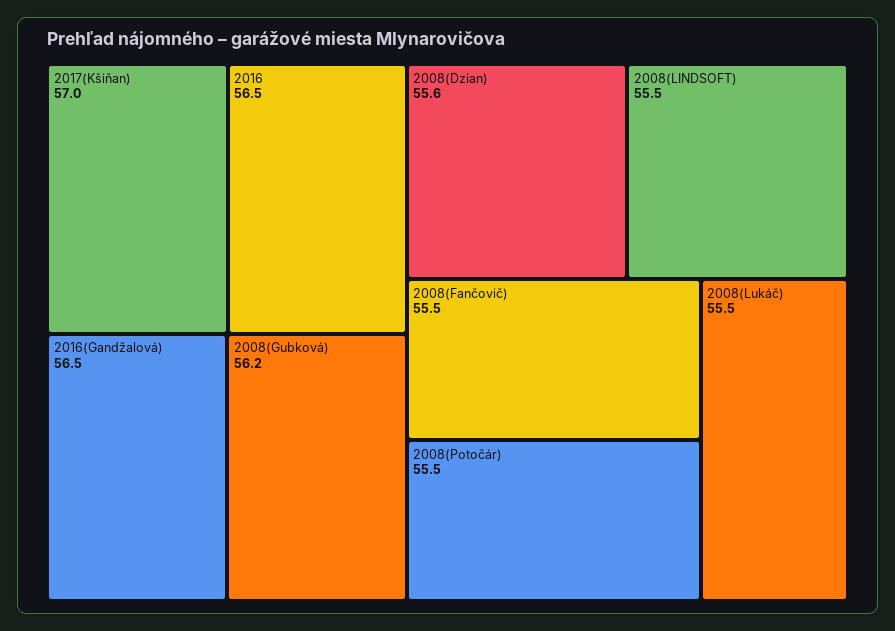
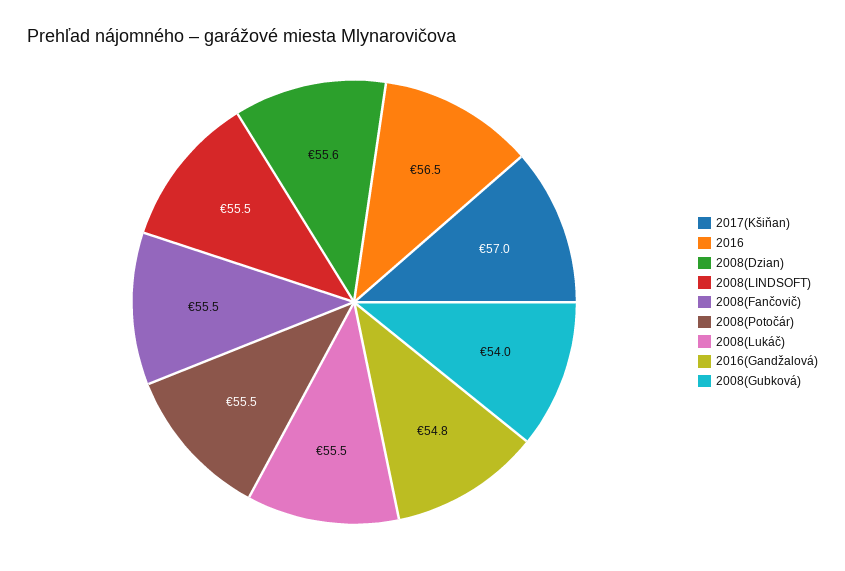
2016(Gandžalová): 56.5 -> 54.8
2008(Gubková): 56.2 -> 54

